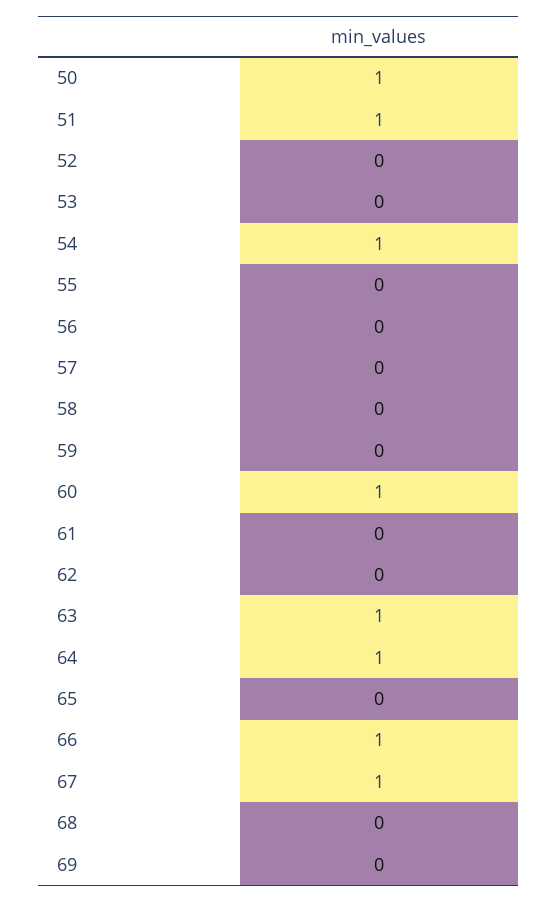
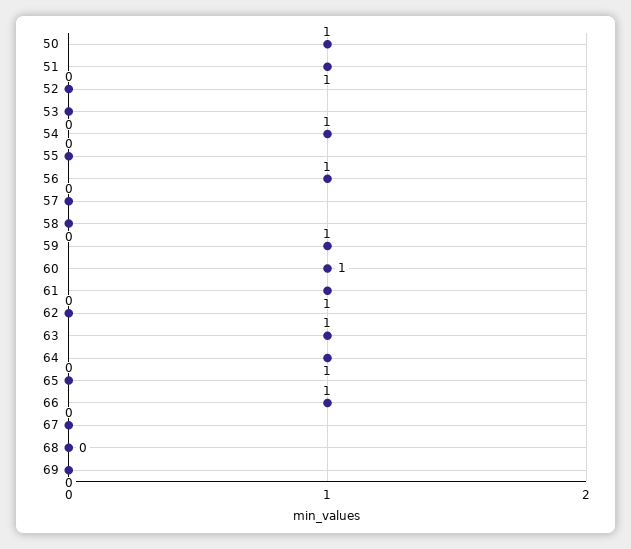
56: 0 -> 1
59: 0 -> 1
61: 0 -> 1
67: 1 -> 0

